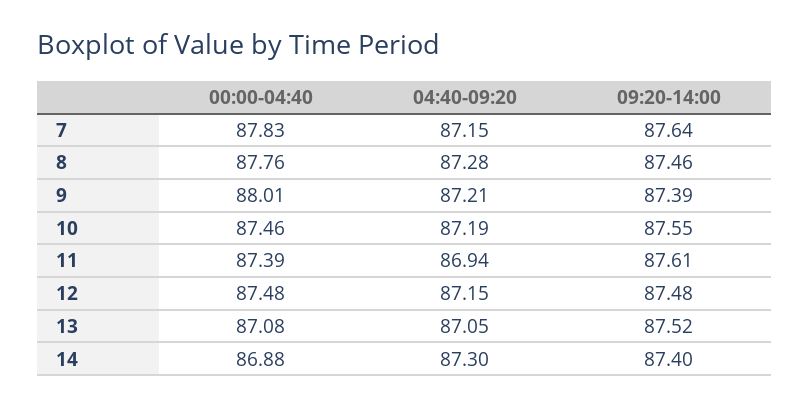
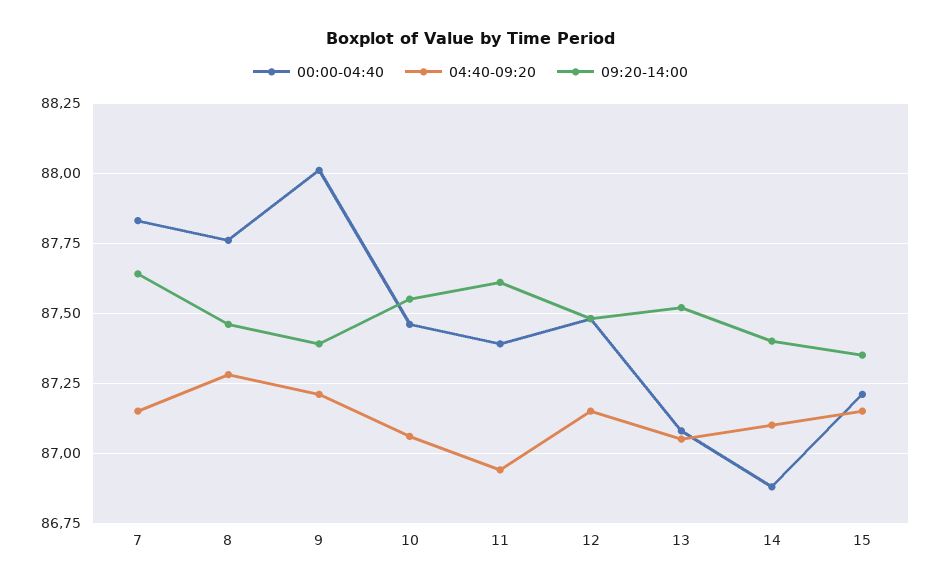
04:40-09:20, 10: 87.19 -> 87.05
04:40-09:20, 14: 87.3 -> 87.1
00:00-04:40, 15: none -> 87.2
04:40-09:20, 15: none -> 87.15
09:20-14:00, 15: none -> 87.35

